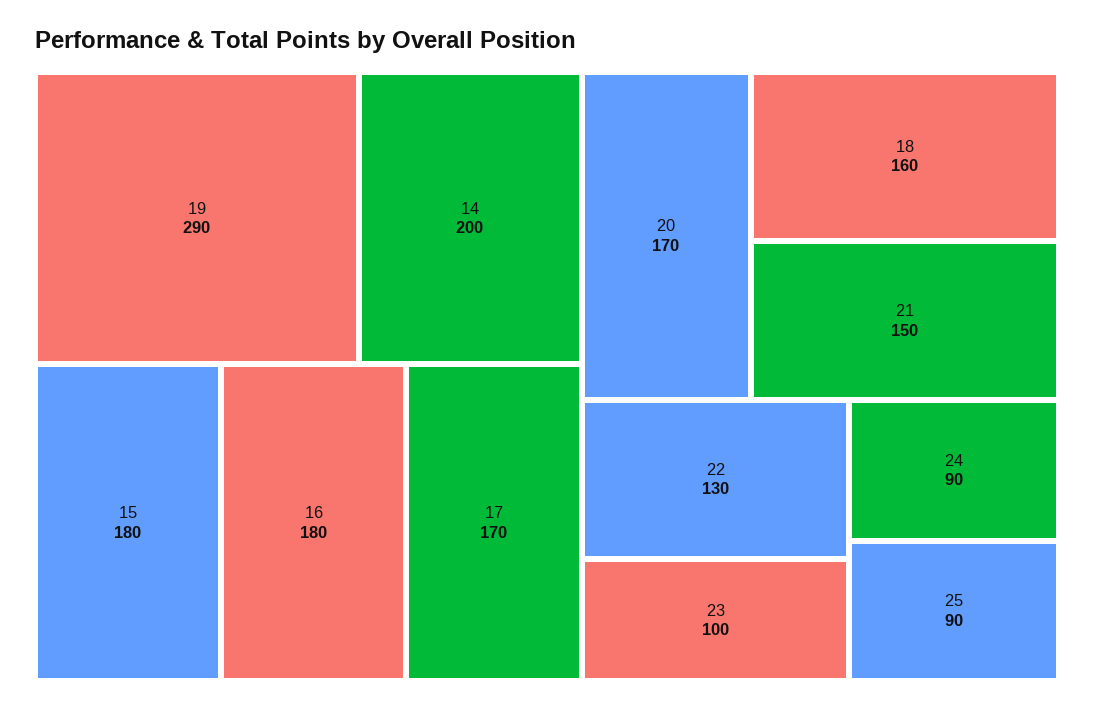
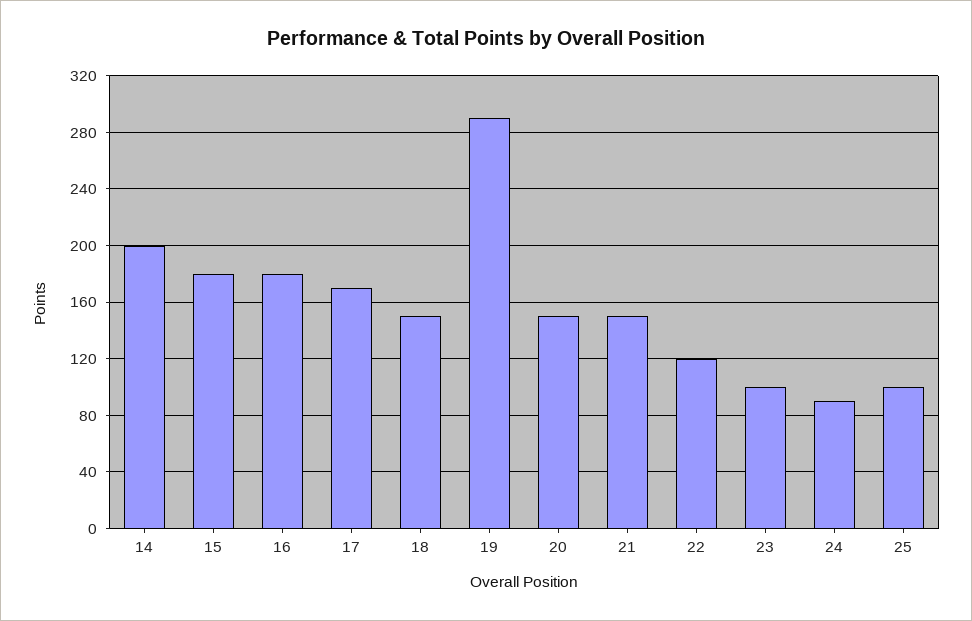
20: 170 -> 150
18: 160 -> 150
22: 130 -> 120
25: 90 -> 100

